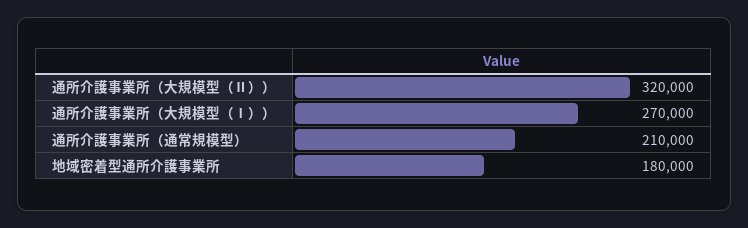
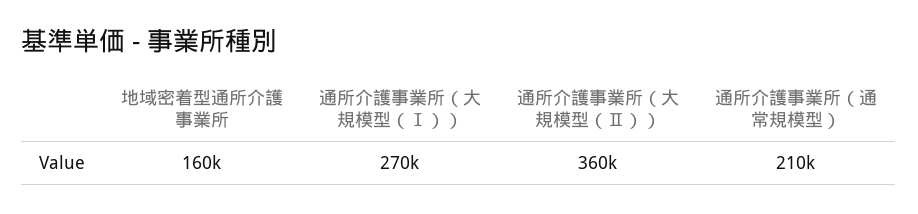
通所介護事業所（大規模型（Ⅱ））: 320000 -> 360000
地域密着型通所介護事業所: 180000 -> 160000

